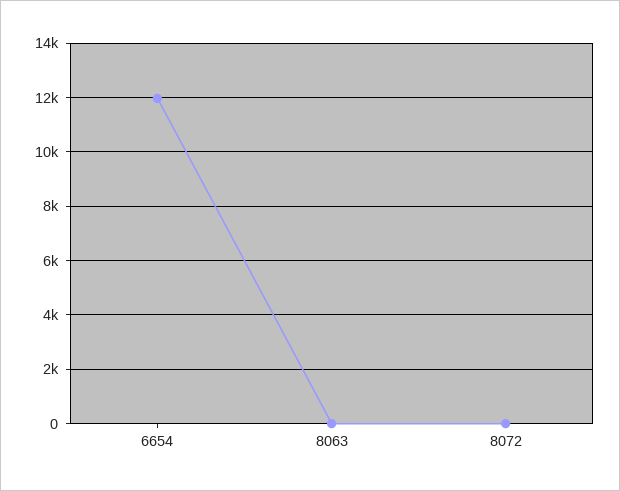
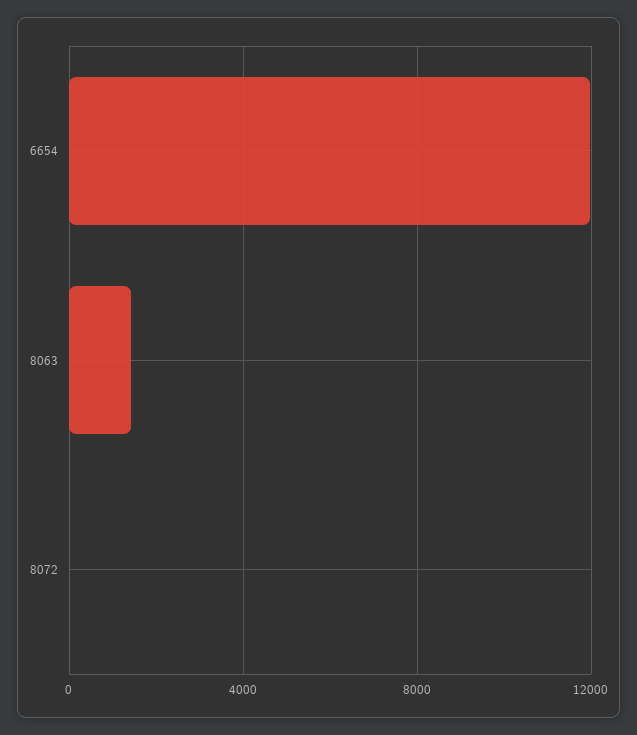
8063: 0 -> 1500

